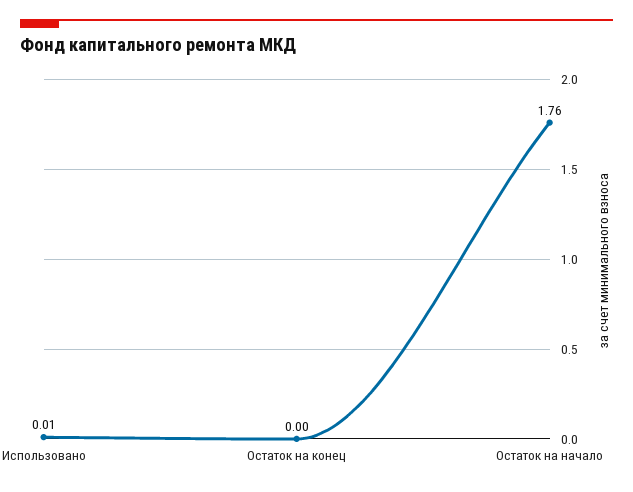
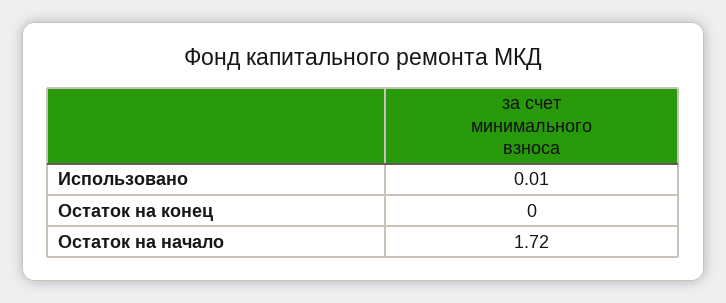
Остаток на начало: 1.76 -> 1.72

